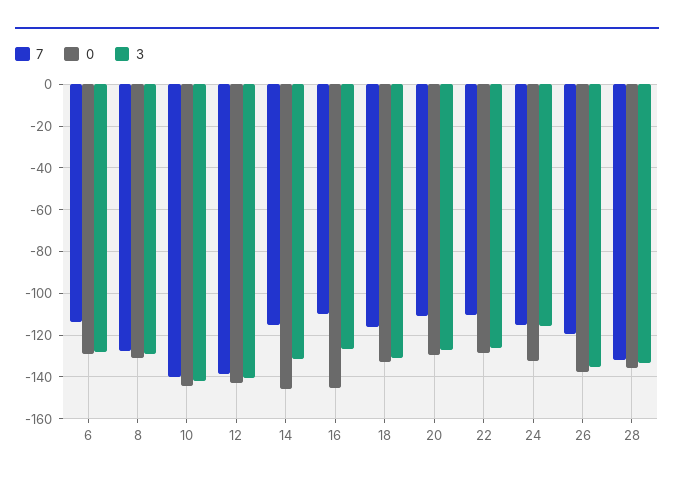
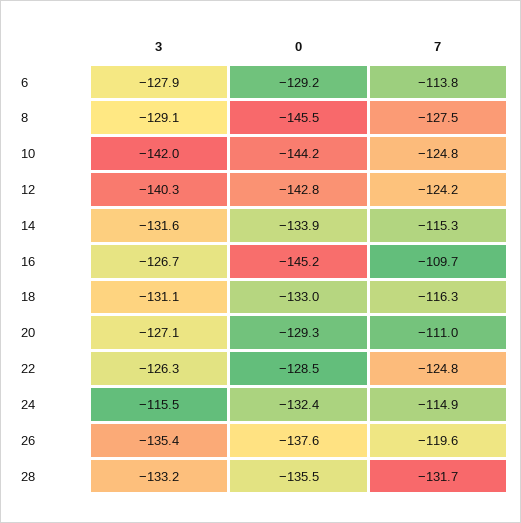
0, 8: -130 -> -145.5
7, 10: -140 -> -124.8
7, 12: -140 -> -124.2
0, 14: -145 -> -133.9
7, 22: -110 -> -124.8

